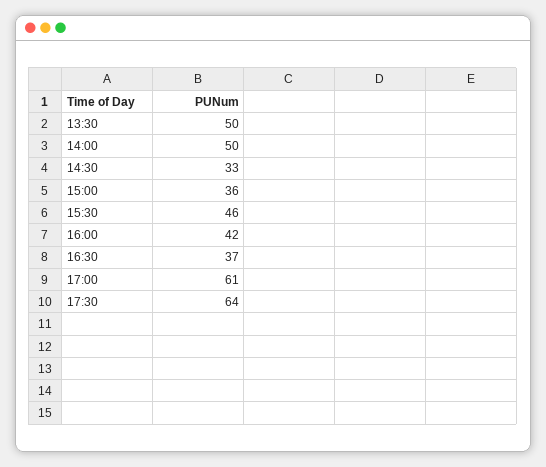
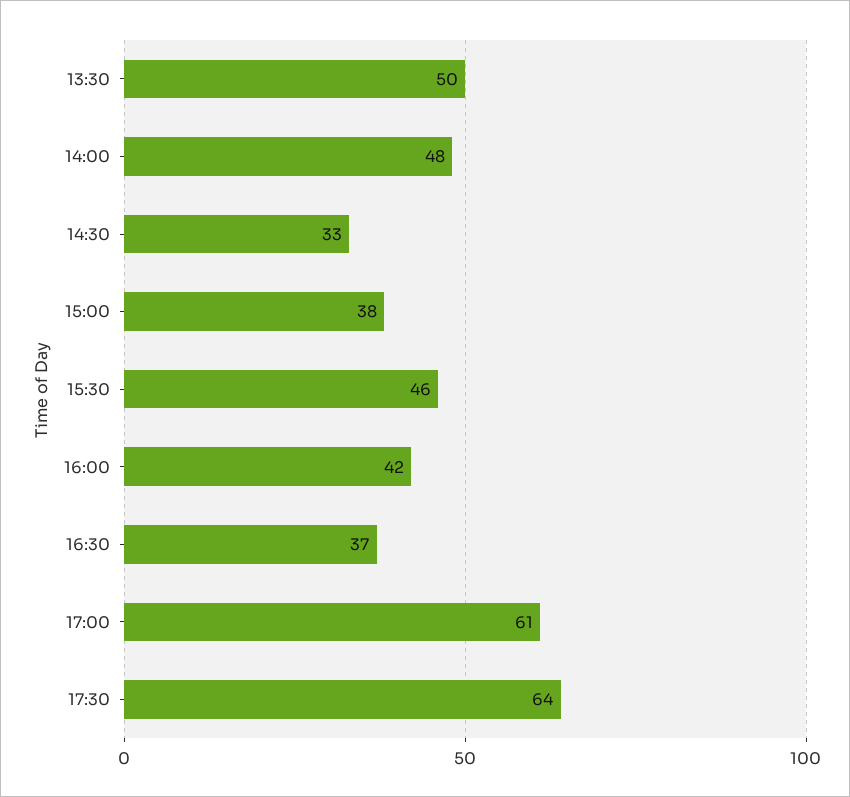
14:00: 50 -> 48
15:00: 36 -> 38

